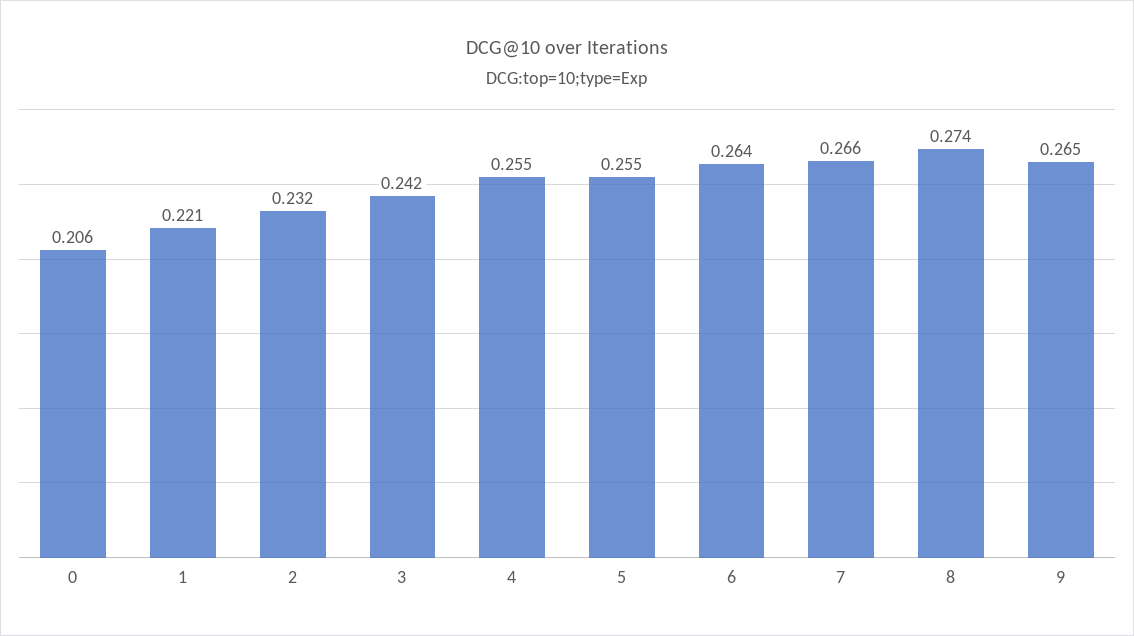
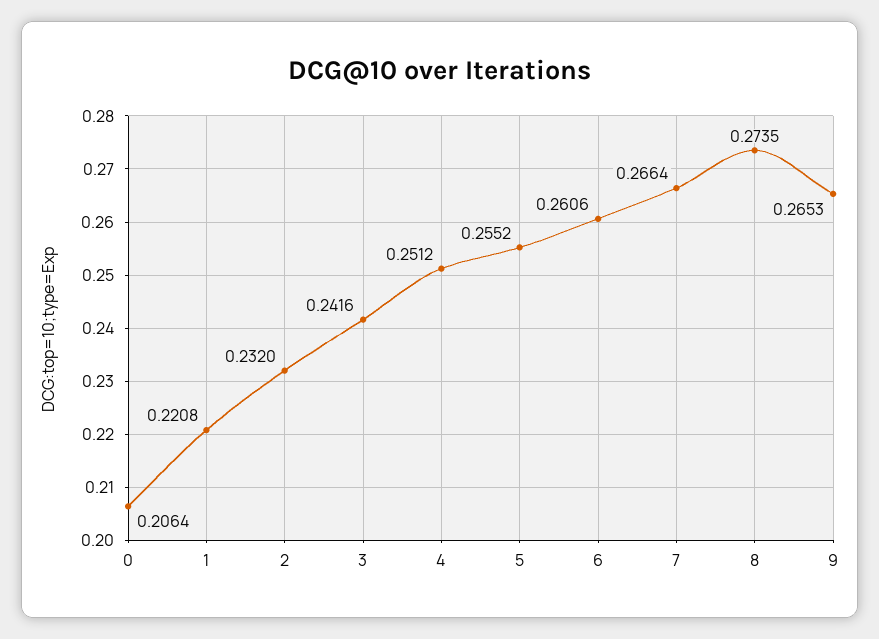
4: 0.255 -> 0.2512
6: 0.264 -> 0.2606

